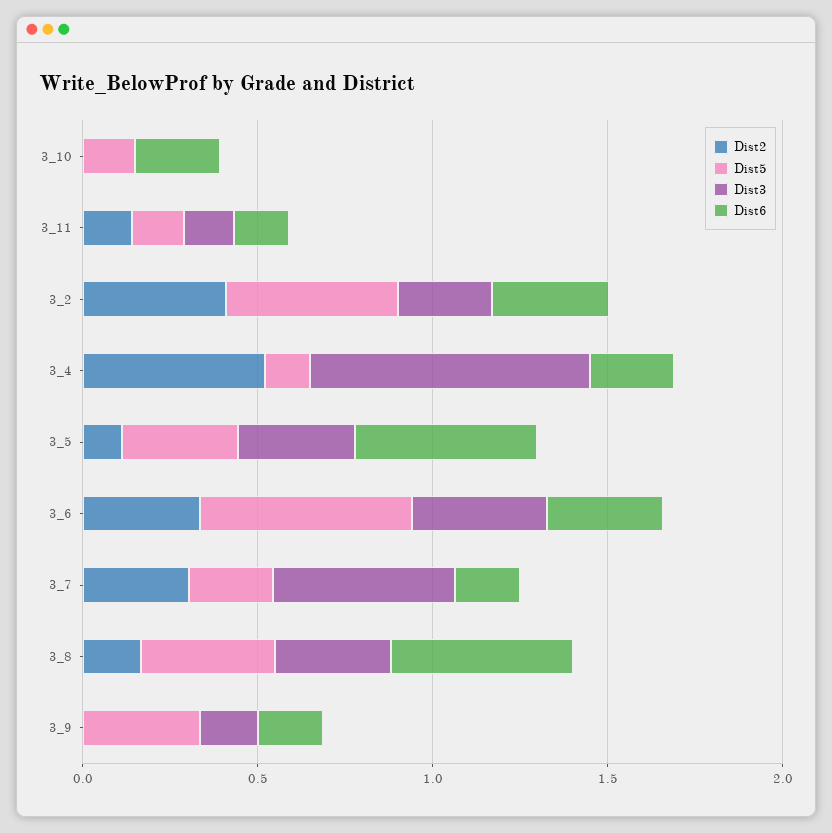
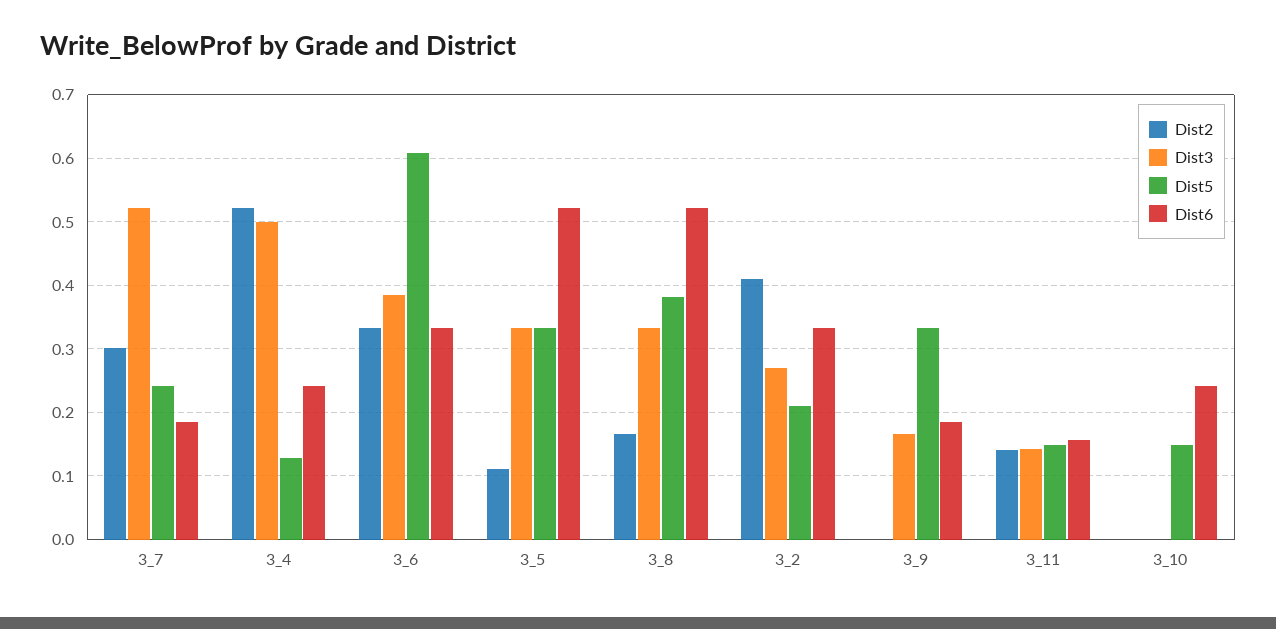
Dist5, 3_2: 0.5 -> 0.21
Dist3, 3_4: 0.8 -> 0.5

